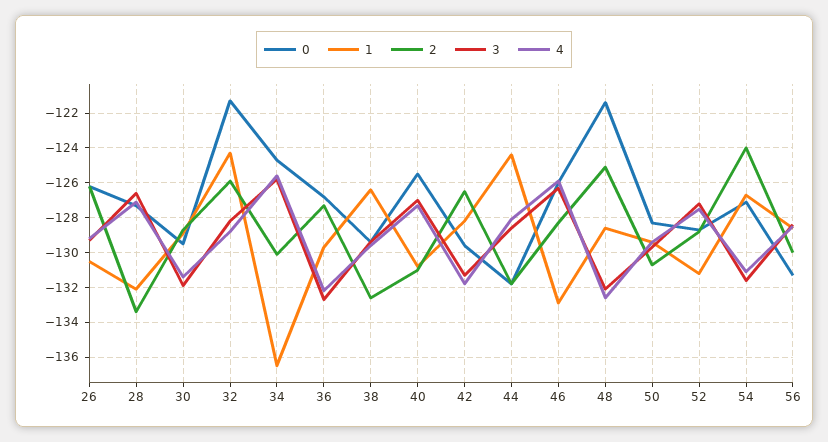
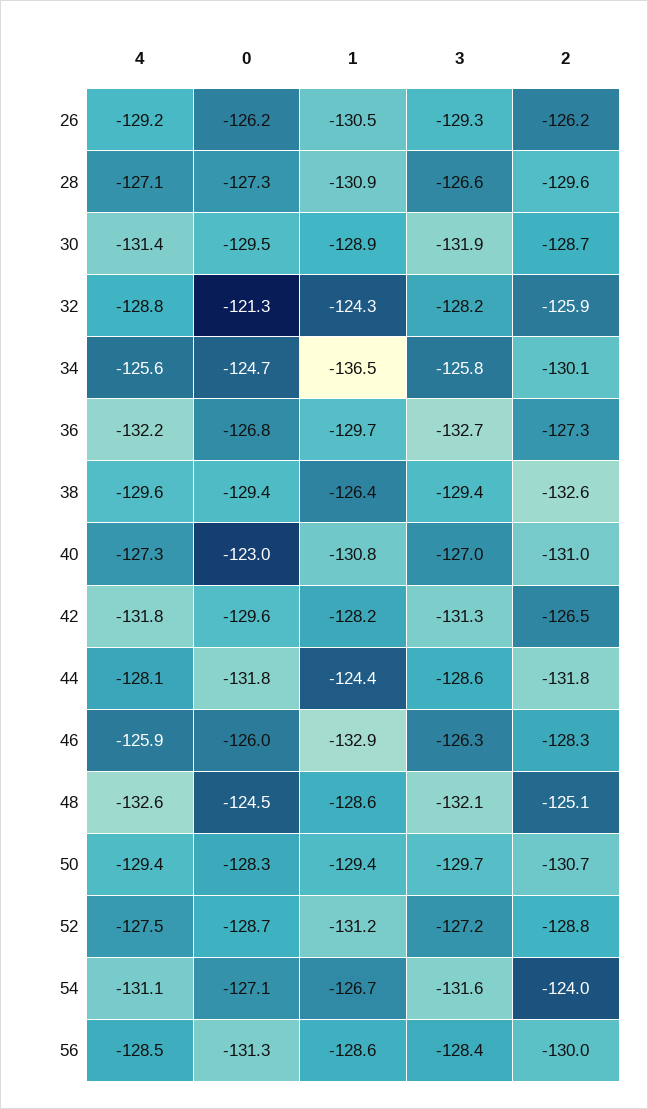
1, 28: -132 -> -130.9
2, 28: -133.5 -> -129.6
0, 40: -125.5 -> -123
0, 48: -121.5 -> -124.5

